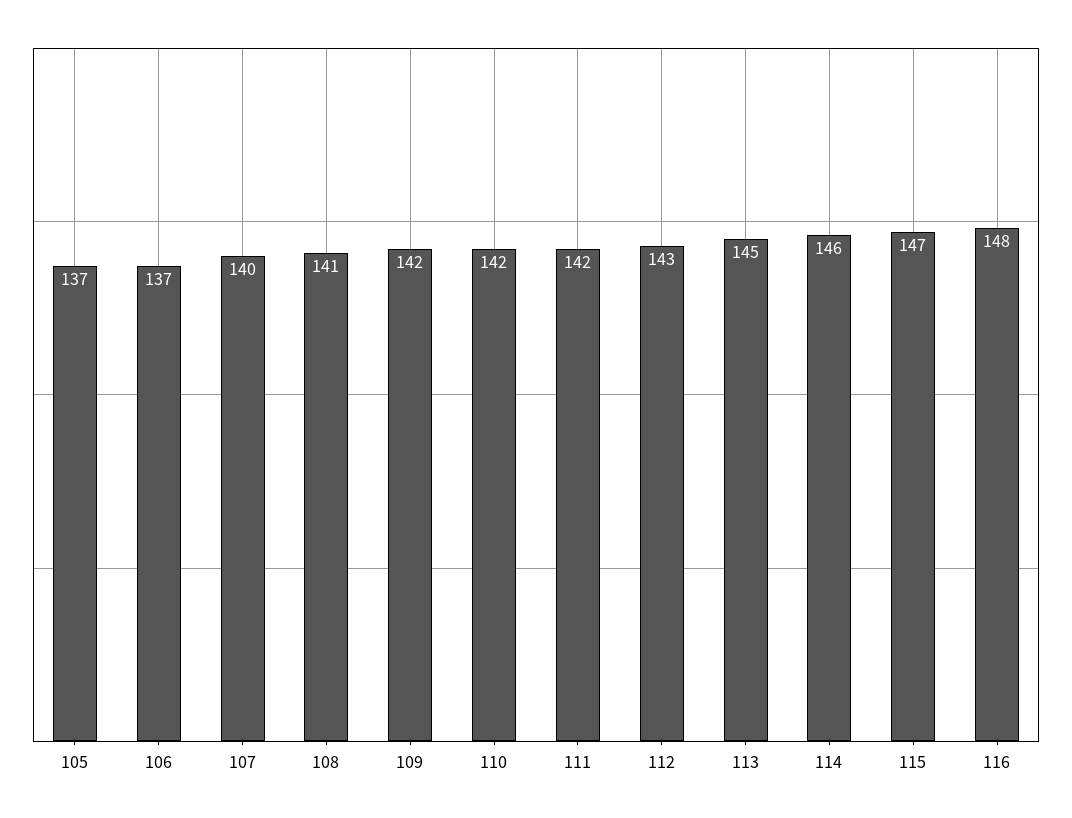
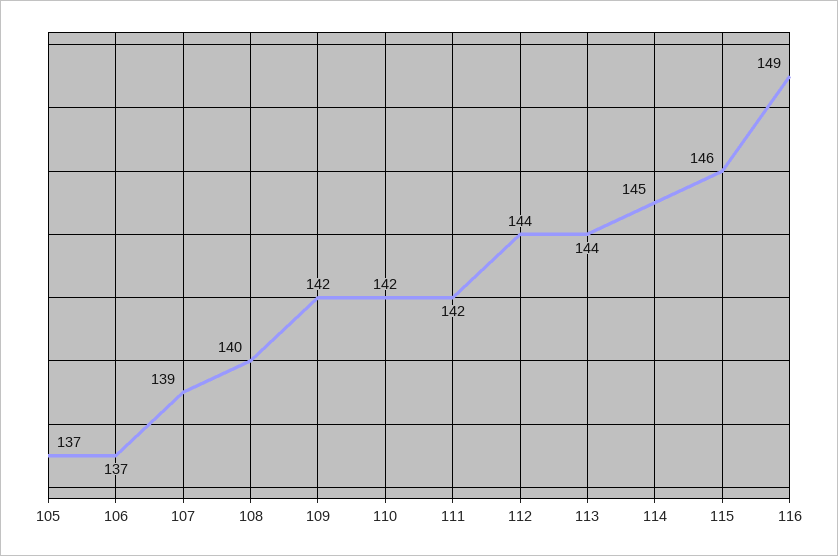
107: 140 -> 139
108: 141 -> 140
112: 143 -> 144
113: 145 -> 144
114: 146 -> 145
115: 147 -> 146
116: 148 -> 149

